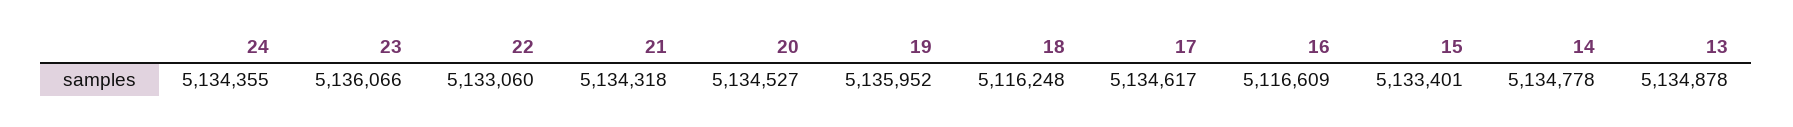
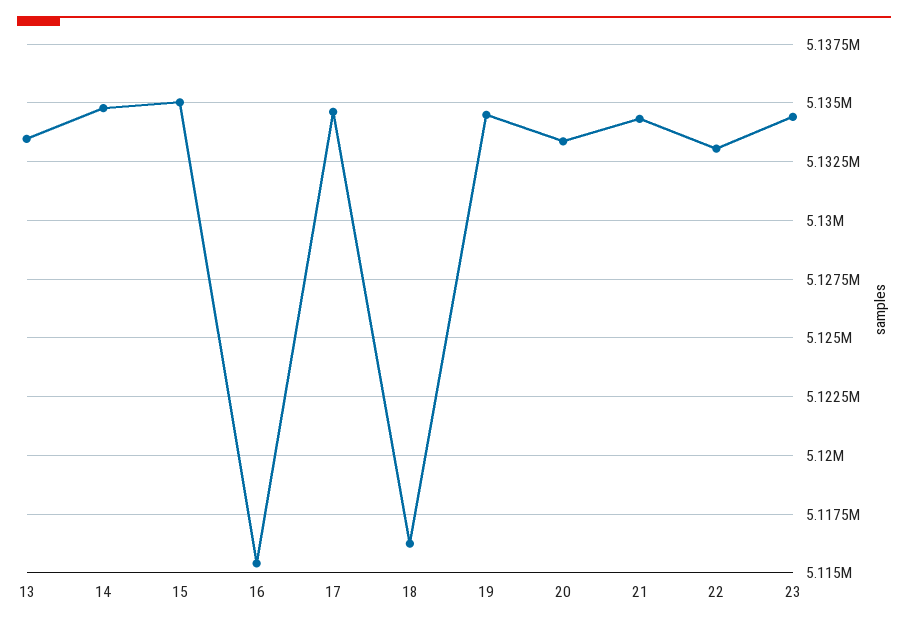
24: 5134355 -> none
23: 5136066 -> 5134500
20: 5134527 -> 5133500
19: 5135952 -> 5134500
16: 5116609 -> 5115500
15: 5133401 -> 5135000
13: 5134878 -> 5133500

